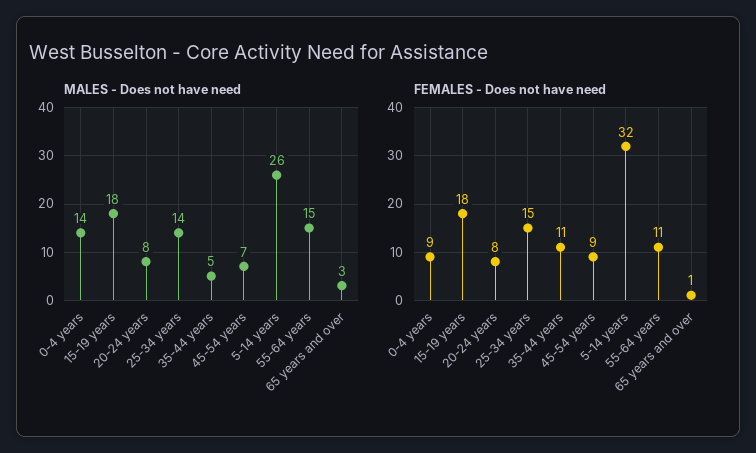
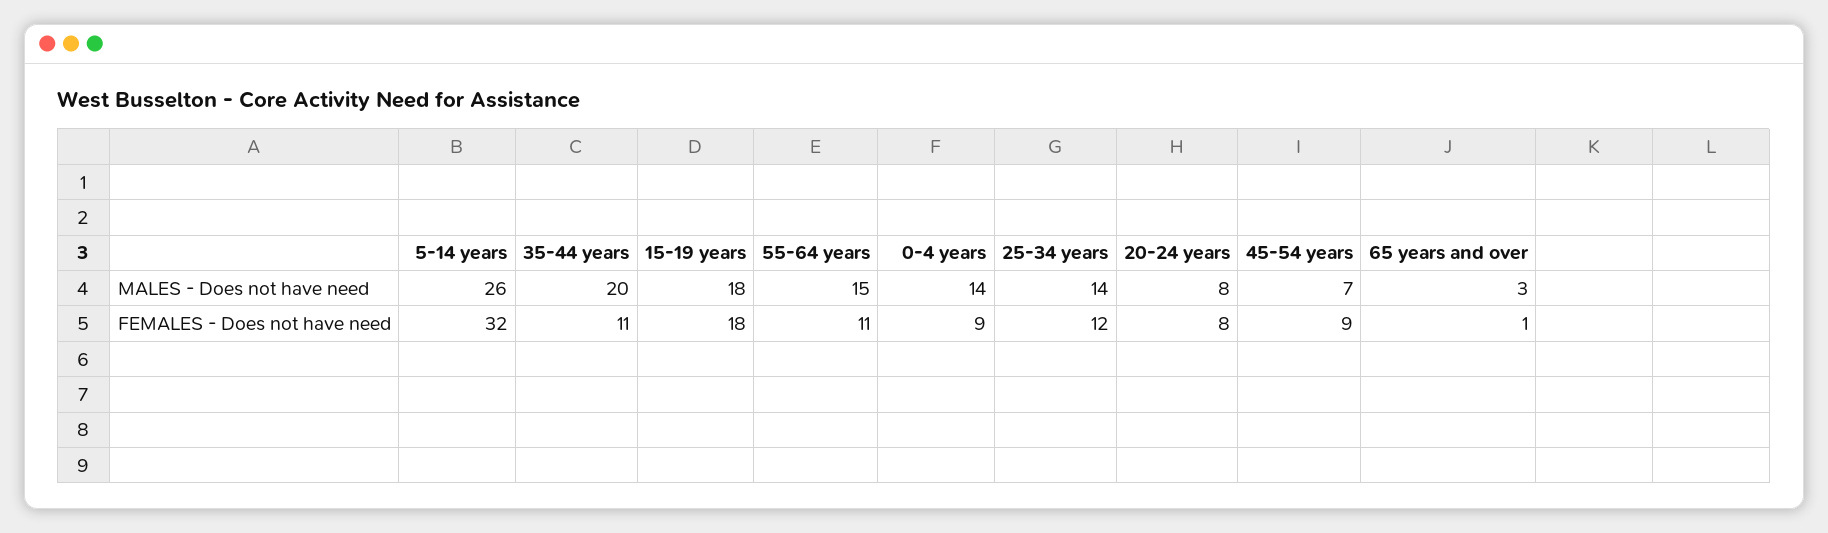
MALES - Does not have need, 35-44 years: 5 -> 20
FEMALES - Does not have need, 25-34 years: 15 -> 12

